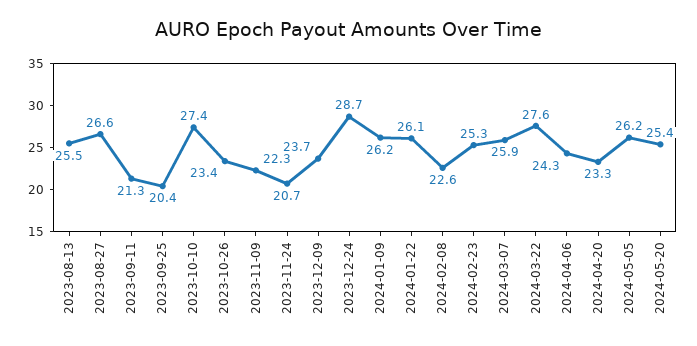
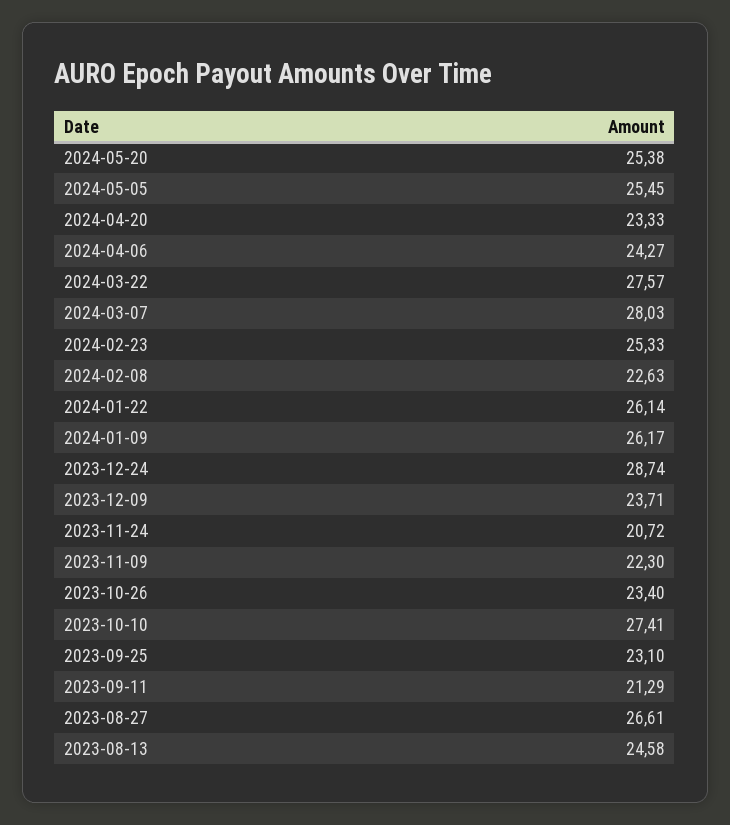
2023-08-13: 25.5 -> 24.58
2023-09-25: 20.4 -> 23.1
2024-03-07: 25.9 -> 28.03
2024-05-05: 26.2 -> 25.45

